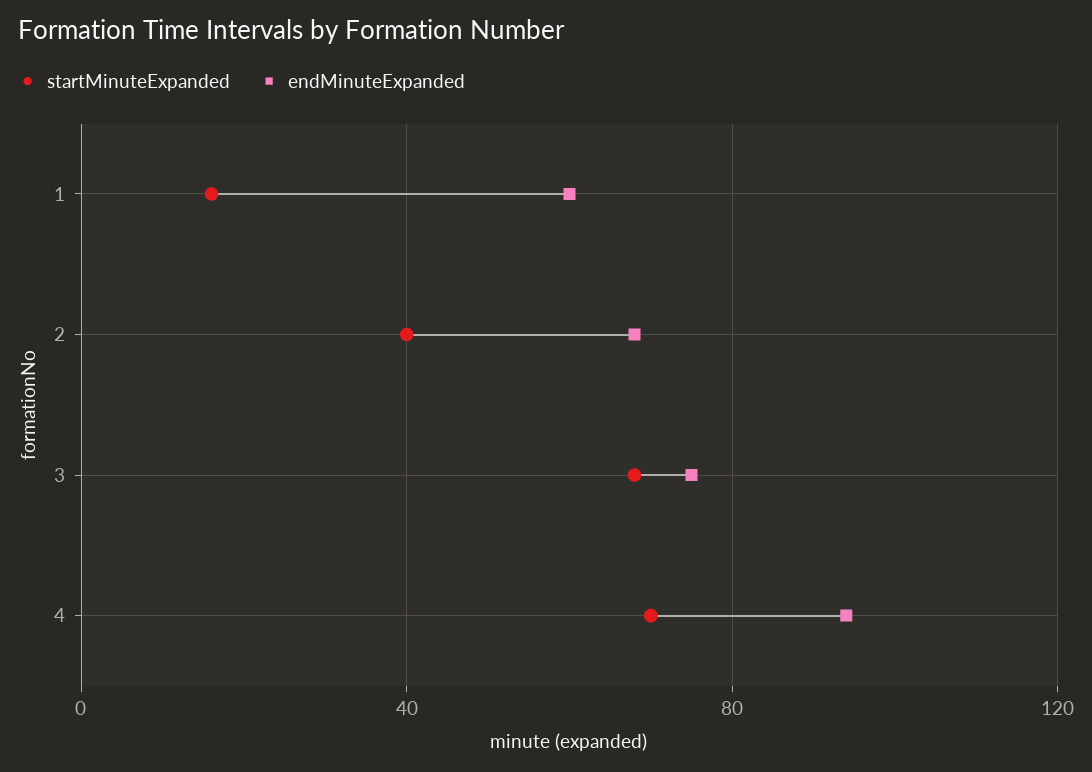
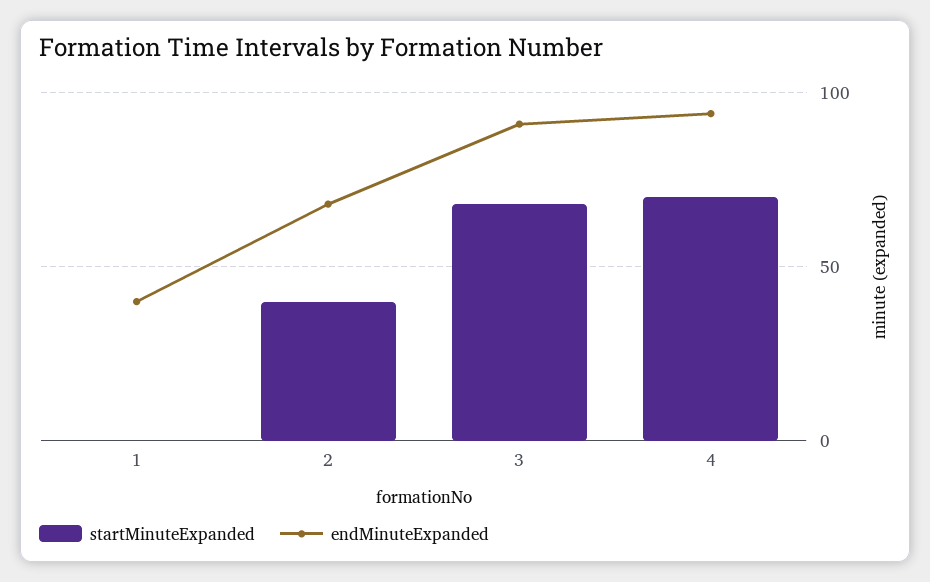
startMinuteExpanded, 1: 15 -> 0
endMinuteExpanded, 1: 60 -> 40
endMinuteExpanded, 3: 75 -> 90

